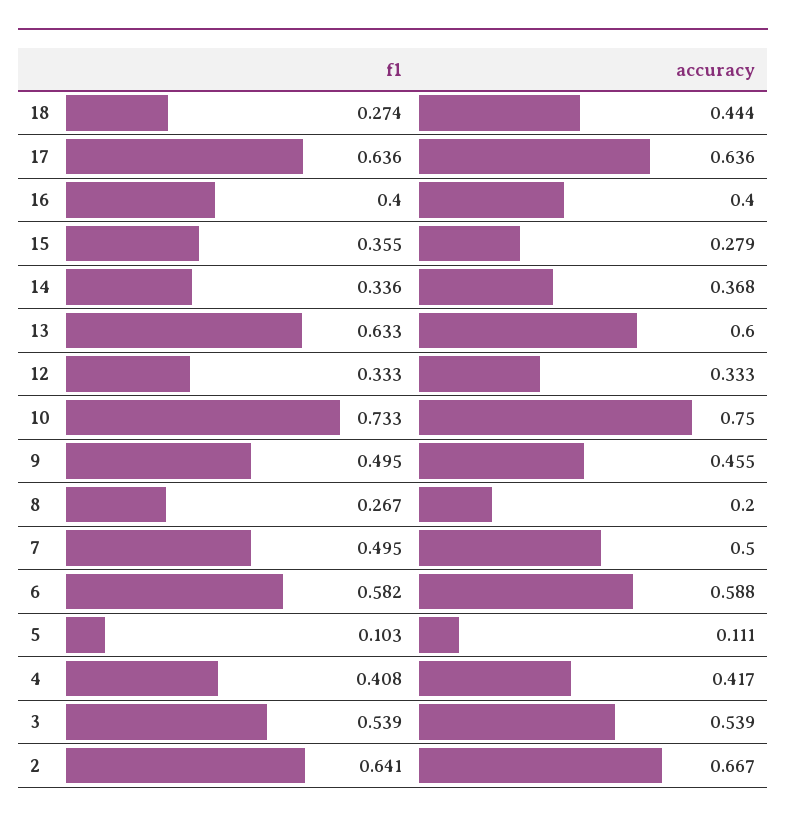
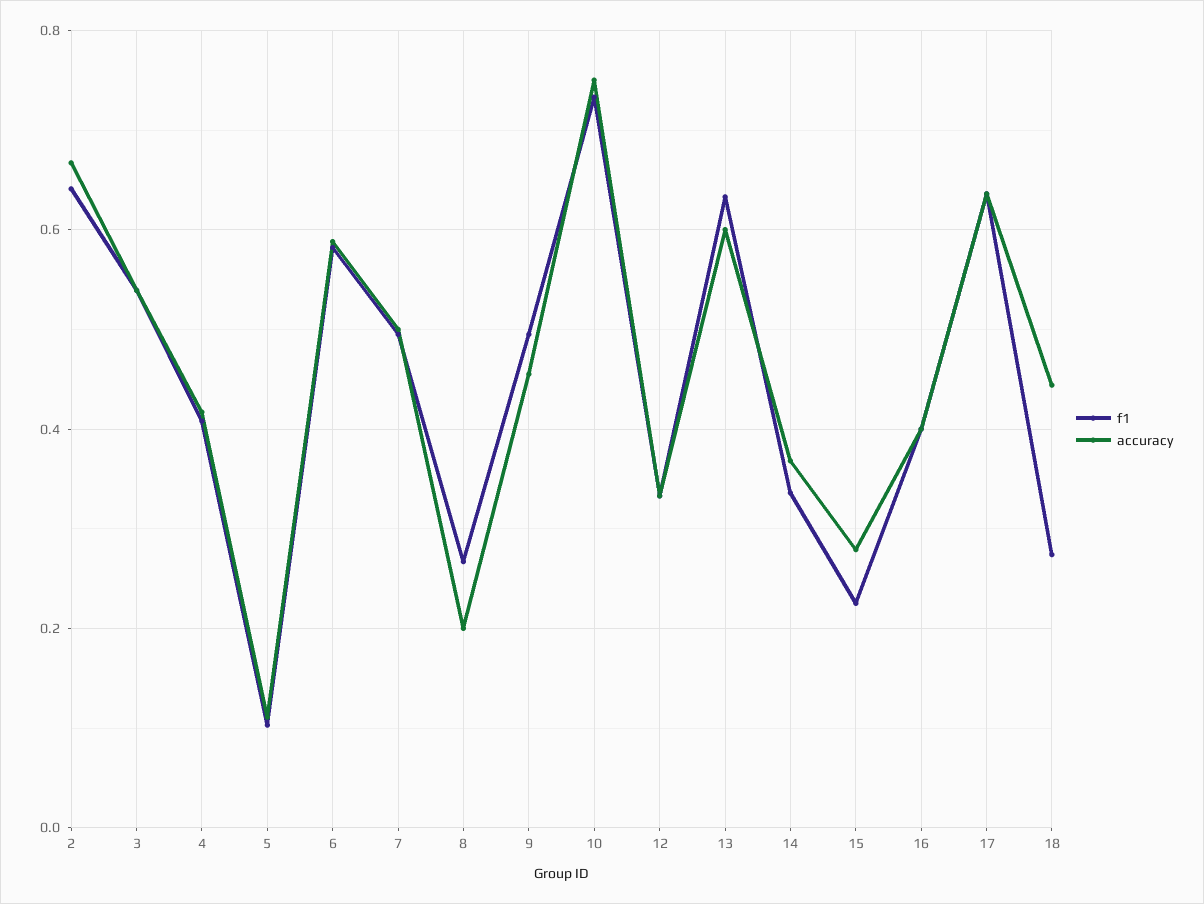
f1, 15: 0.355 -> 0.22

